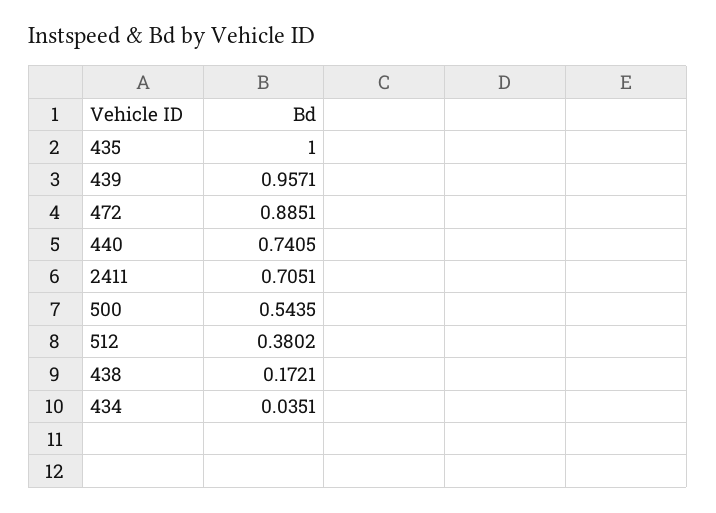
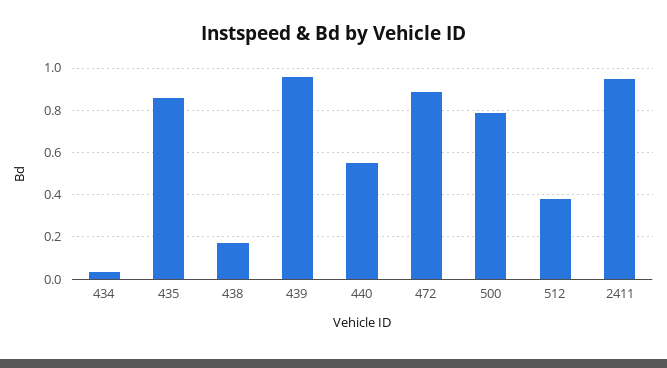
435: 1 -> 0.85
440: 0.7405 -> 0.55
2411: 0.7051 -> 0.95
500: 0.5435 -> 0.8

